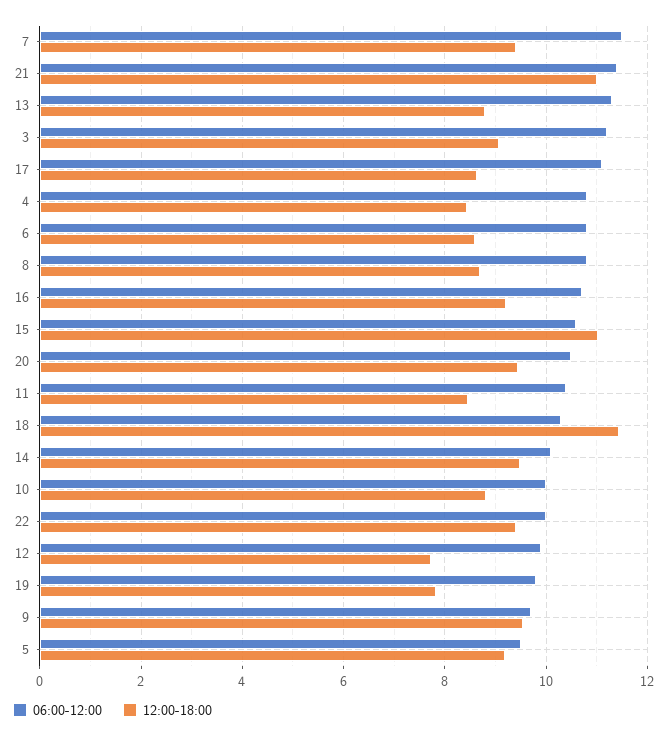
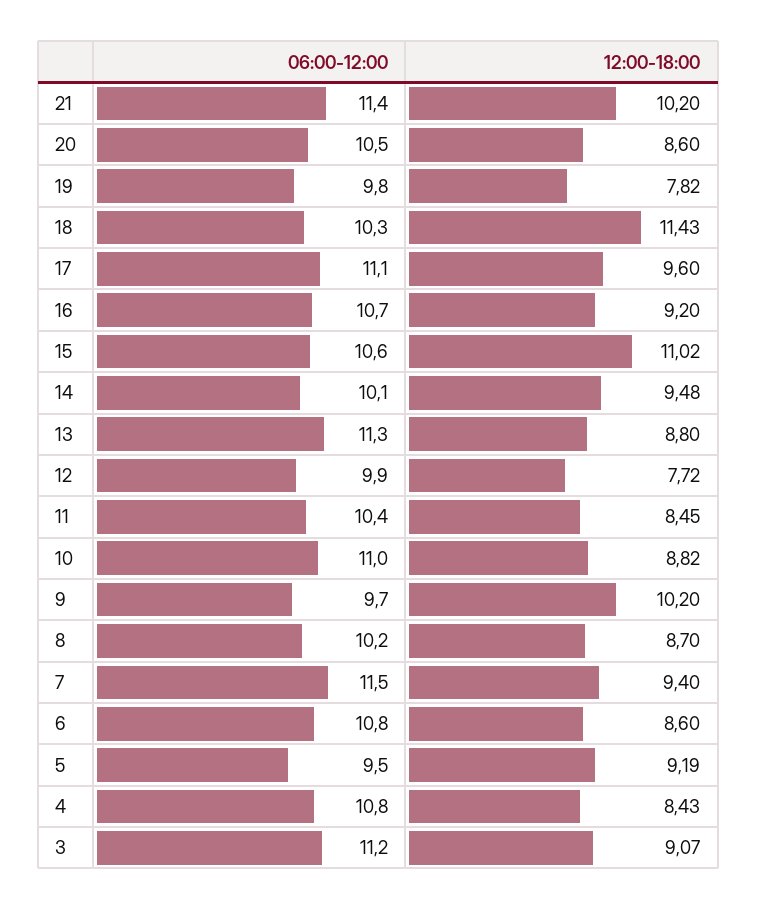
12:00-18:00, 21: 11 -> 10.2
12:00-18:00, 17: 8.6 -> 9.6
06:00-12:00, 8: 10.8 -> 10.2
12:00-18:00, 20: 9.4 -> 8.6
06:00-12:00, 10: 10 -> 11
06:00-12:00, 22: 10 -> none
12:00-18:00, 22: 9.4 -> none
12:00-18:00, 9: 9.6 -> 10.2

